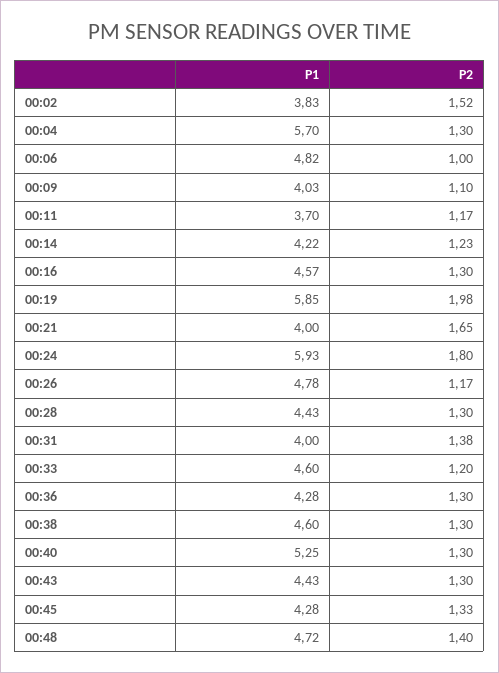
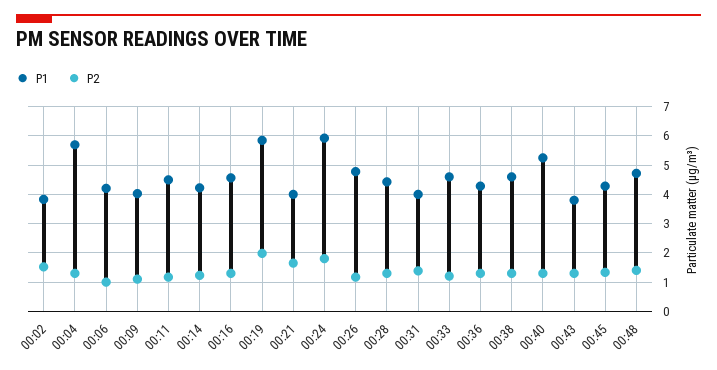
P1, 00:06: 4.82 -> 4.25
P1, 00:11: 3.7 -> 4.5
P1, 00:43: 4.43 -> 3.75

